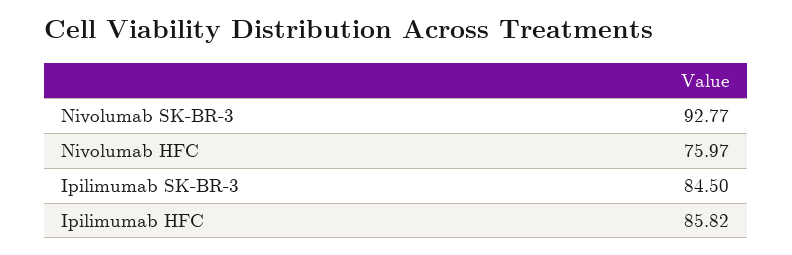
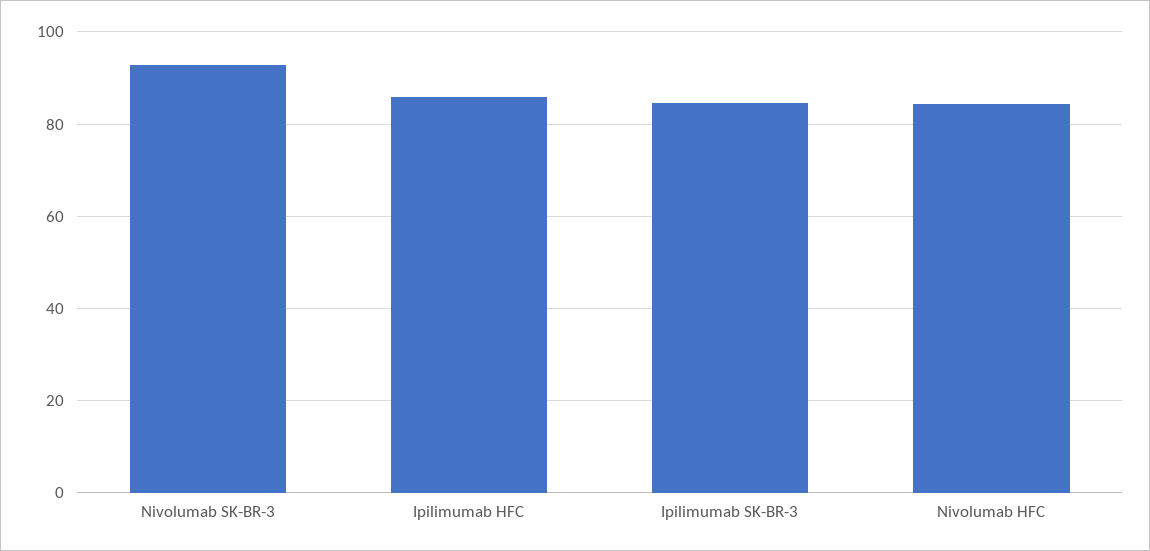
Nivolumab HFC: 75.97 -> 84

